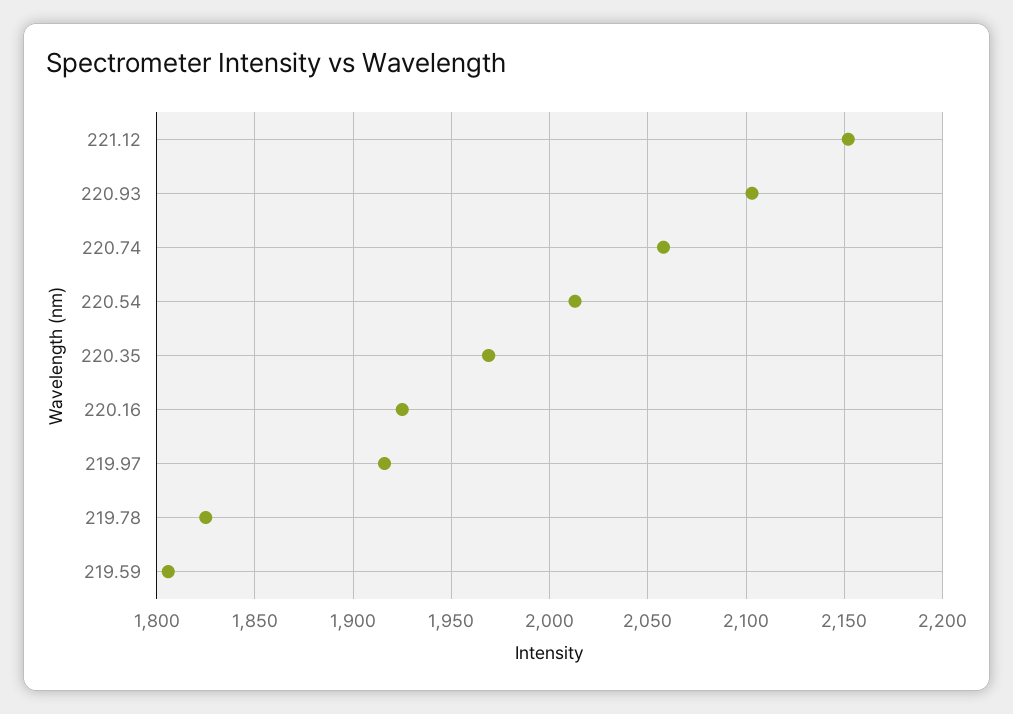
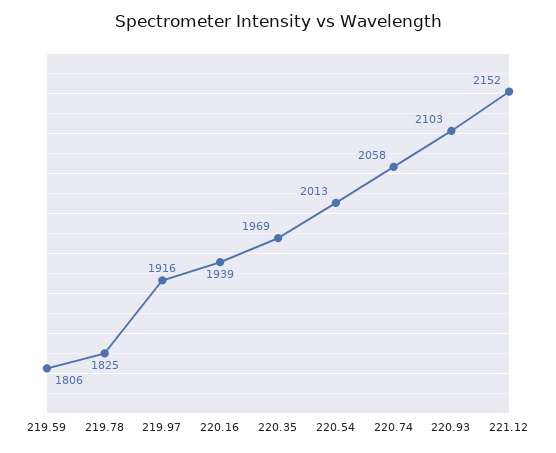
220.16: 1925 -> 1939

